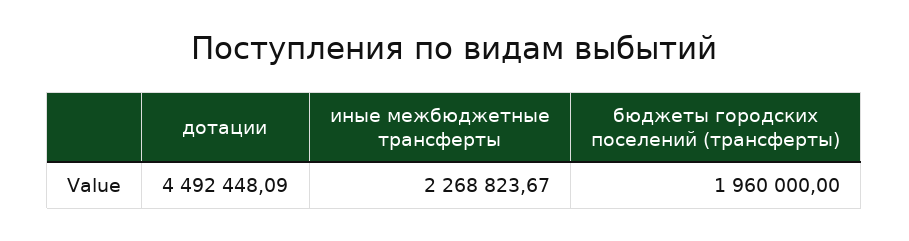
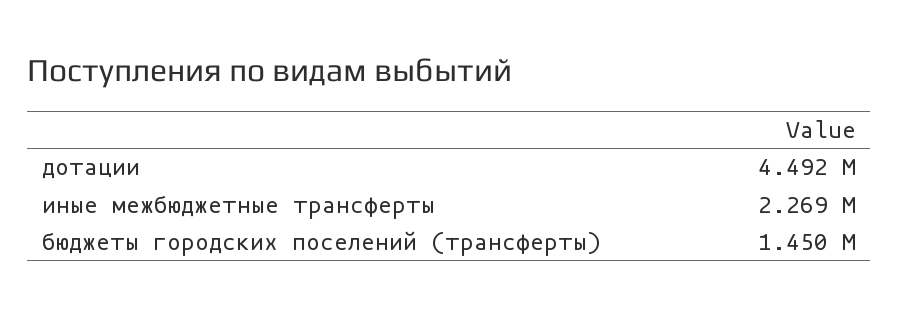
бюджеты городских поселений (трансферты): 1960000 -> 1450000

